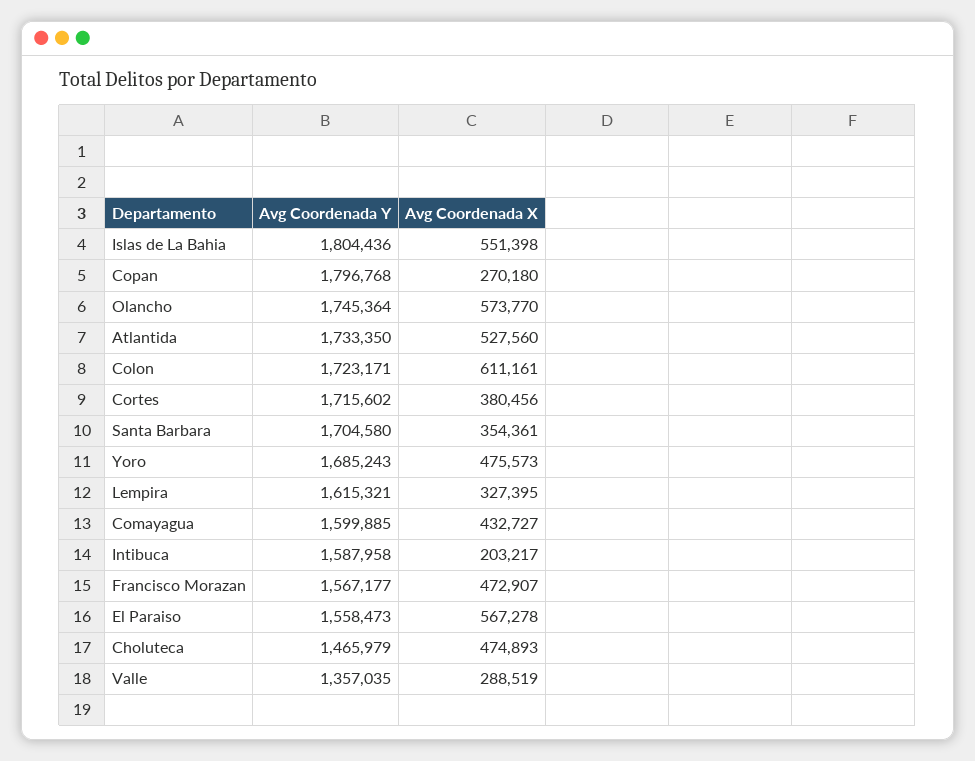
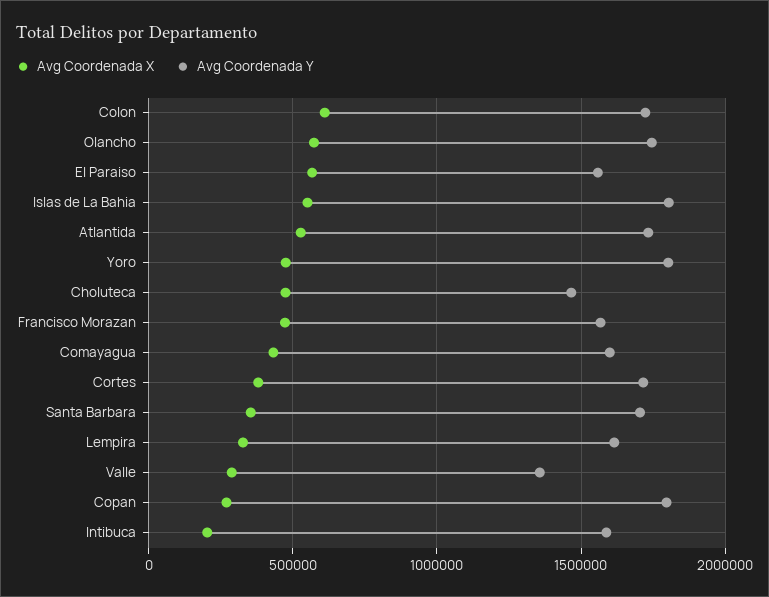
Avg Coordenada Y, Yoro: 1685243 -> 1800000

